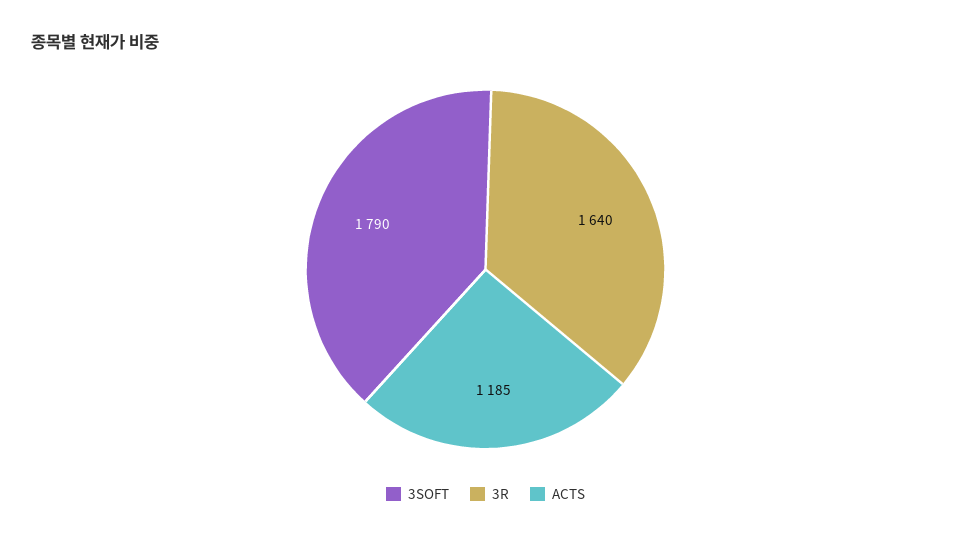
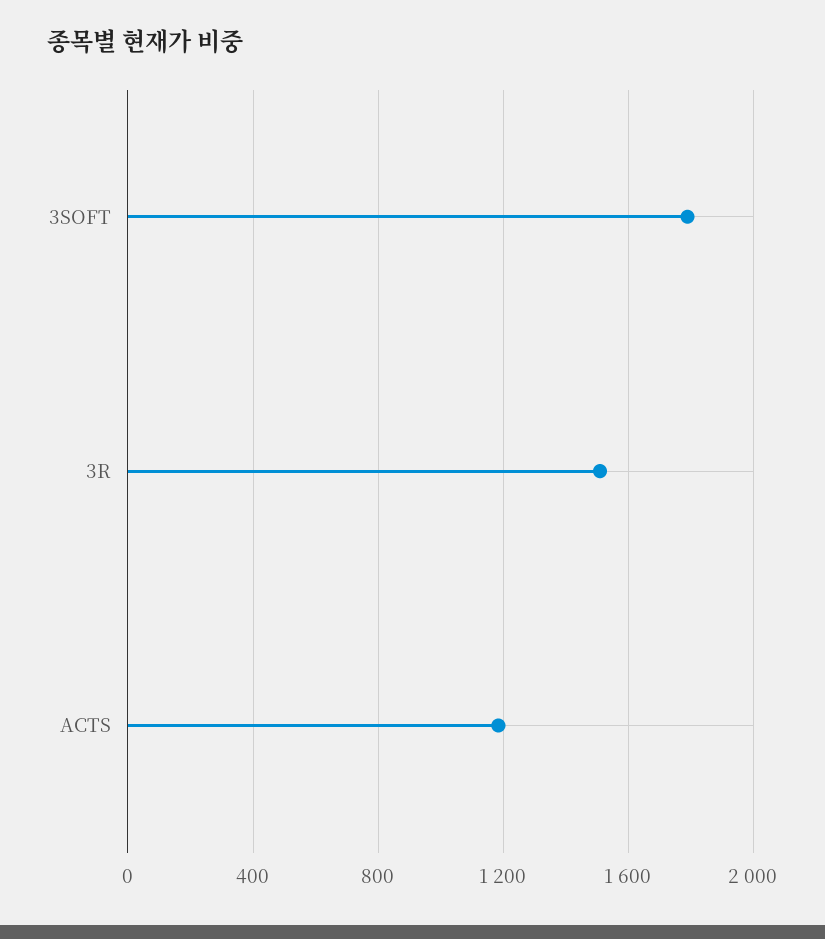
3R: 1640 -> 1500

